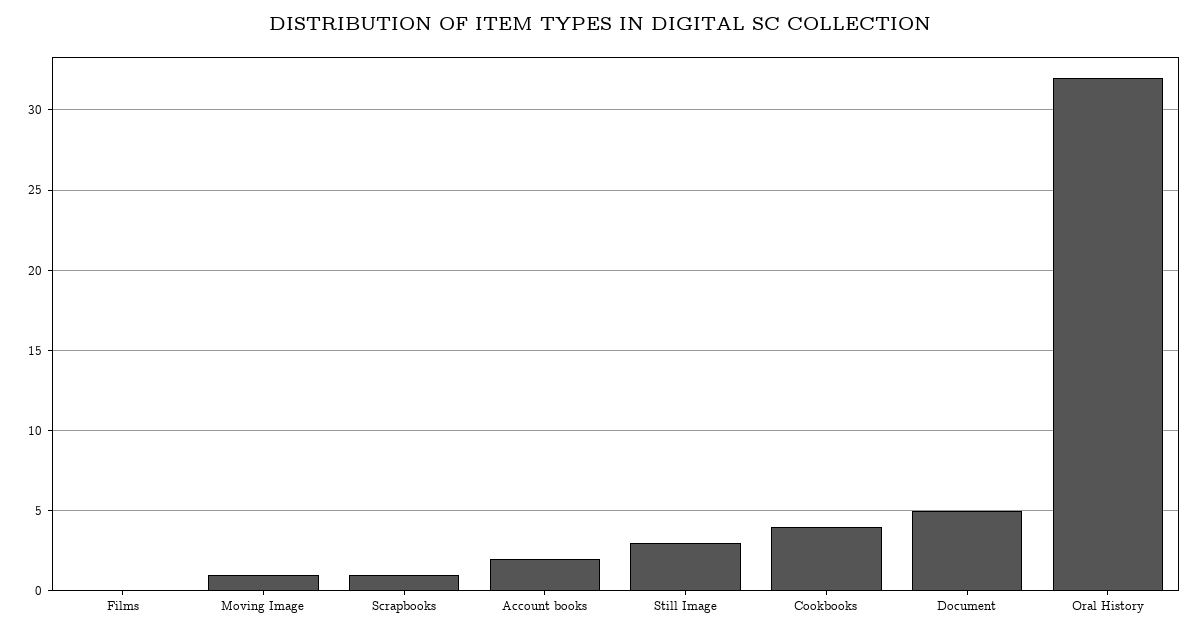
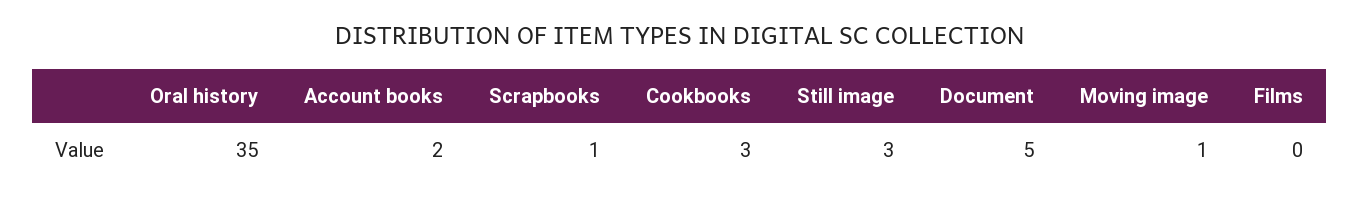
Cookbooks: 4 -> 3
Oral History: 32 -> 35

